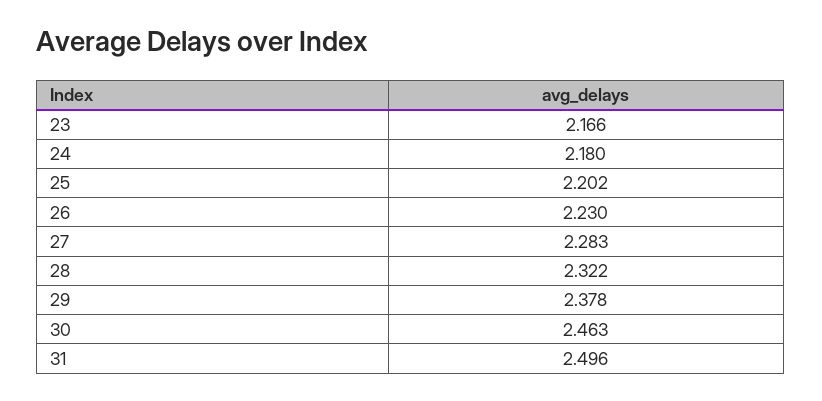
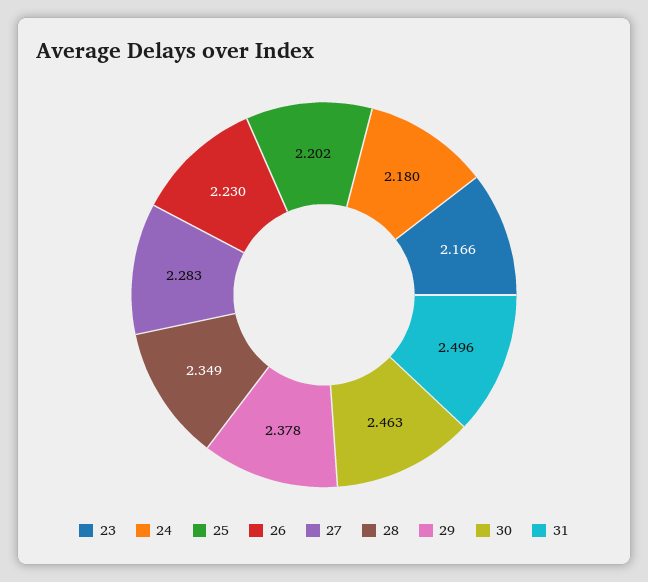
28: 2.322 -> 2.349

